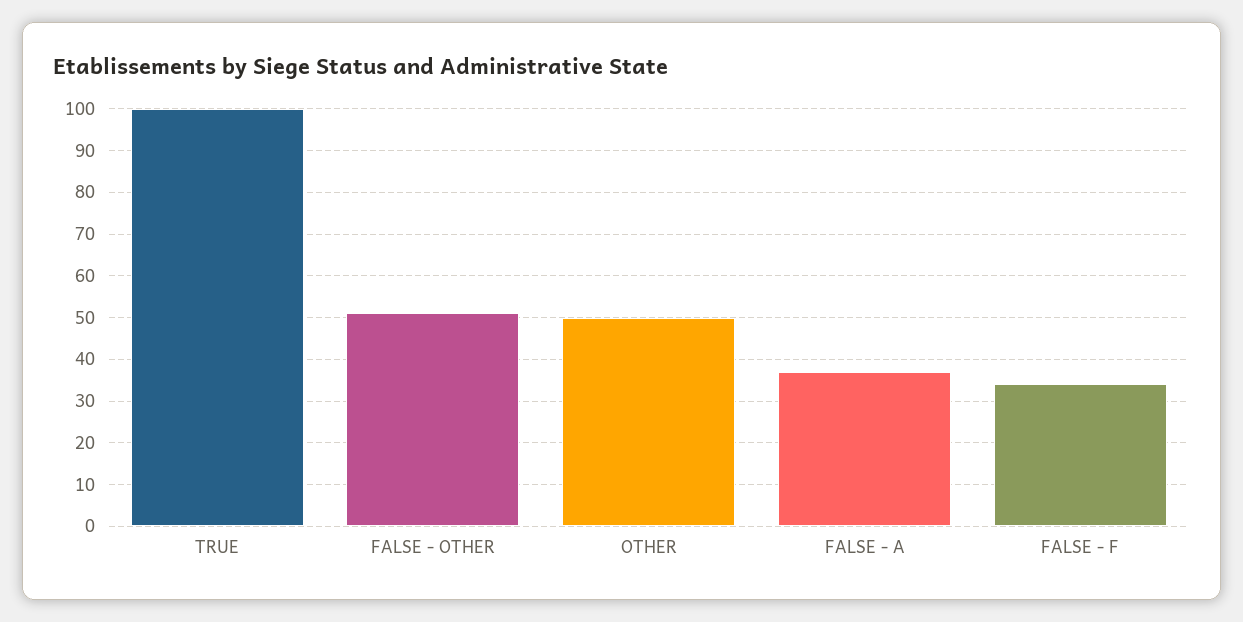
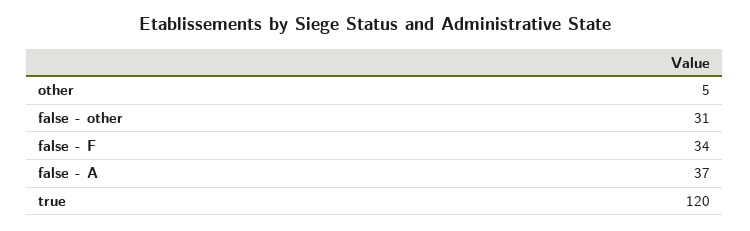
TRUE: 100 -> 120
FALSE - OTHER: 50 -> 31
OTHER: 50 -> 5

